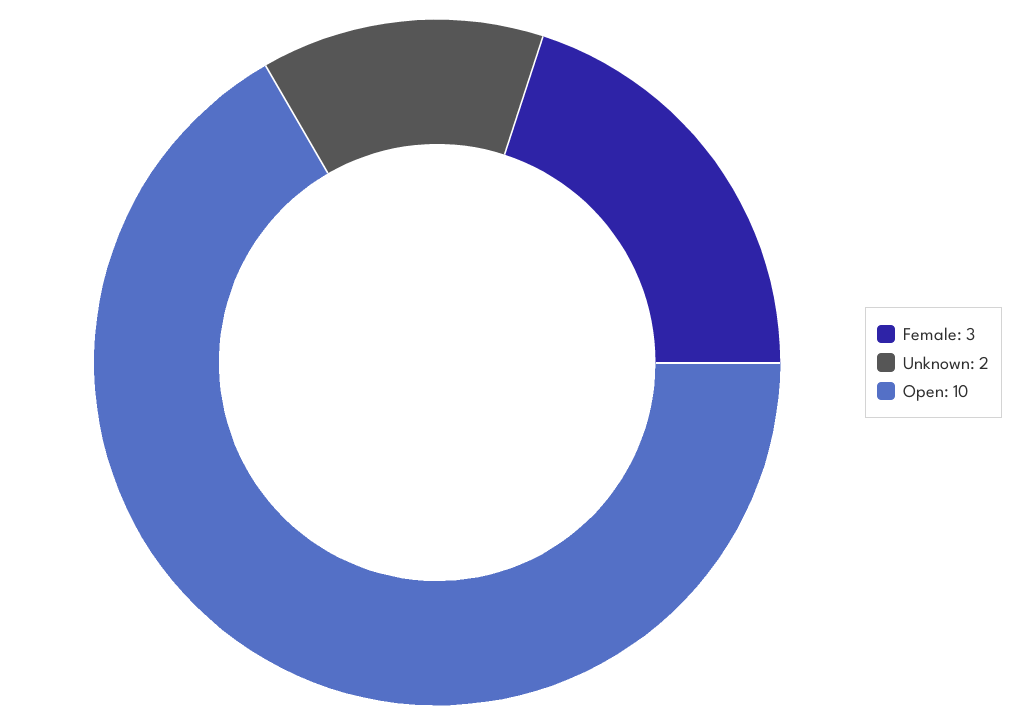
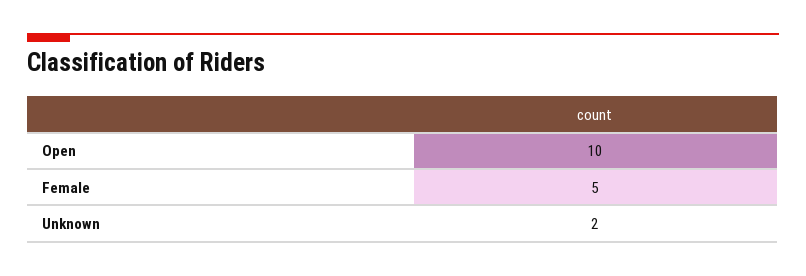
Female: 3 -> 5

